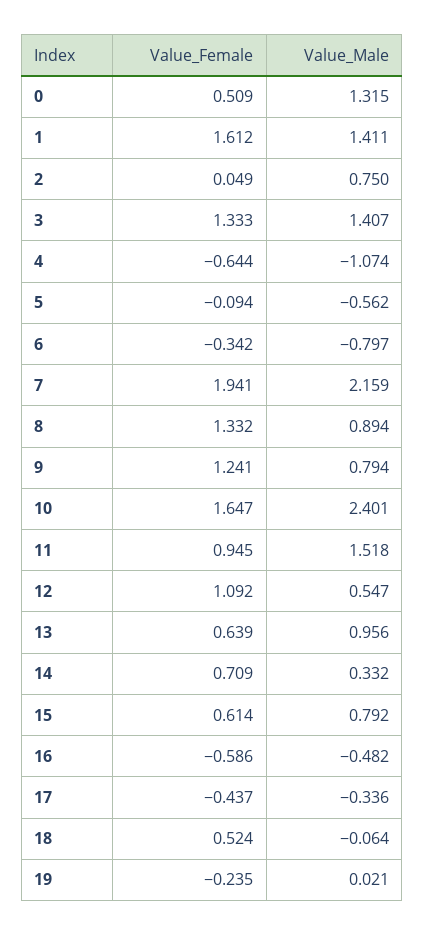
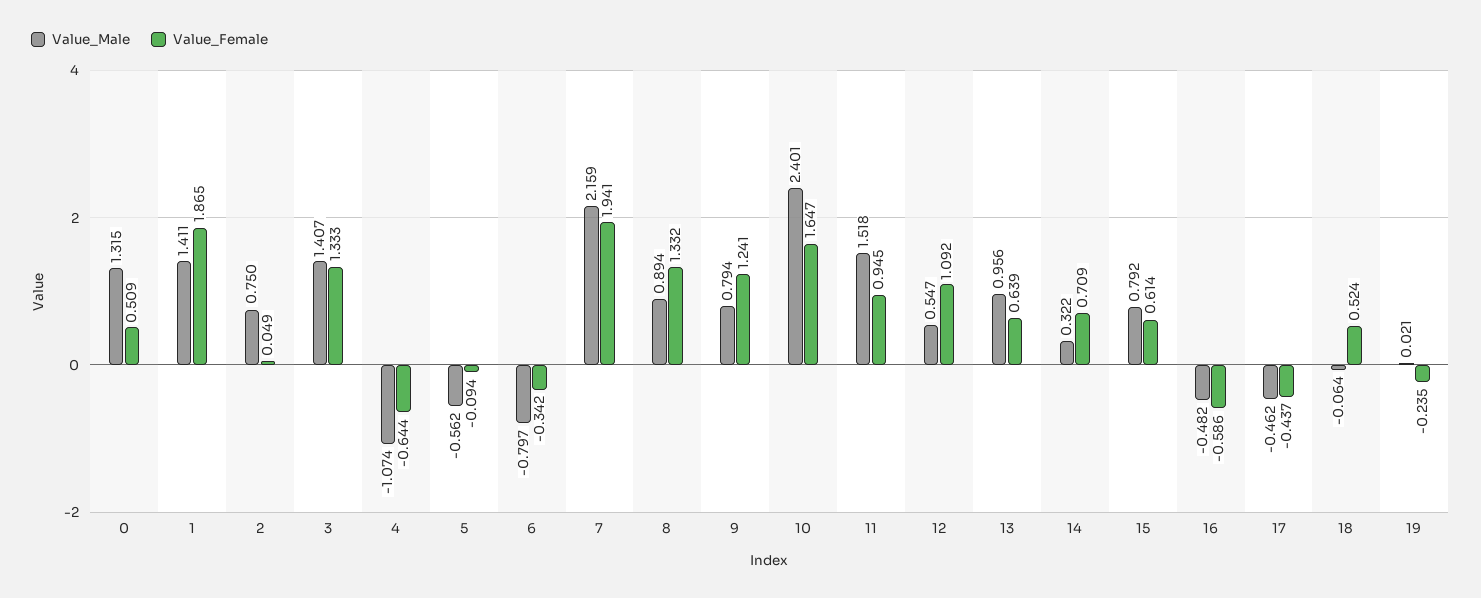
Value_Female, 1: 1.612 -> 1.865
Value_Male, 14: 0.332 -> 0.322
Value_Male, 17: -0.336 -> -0.462

